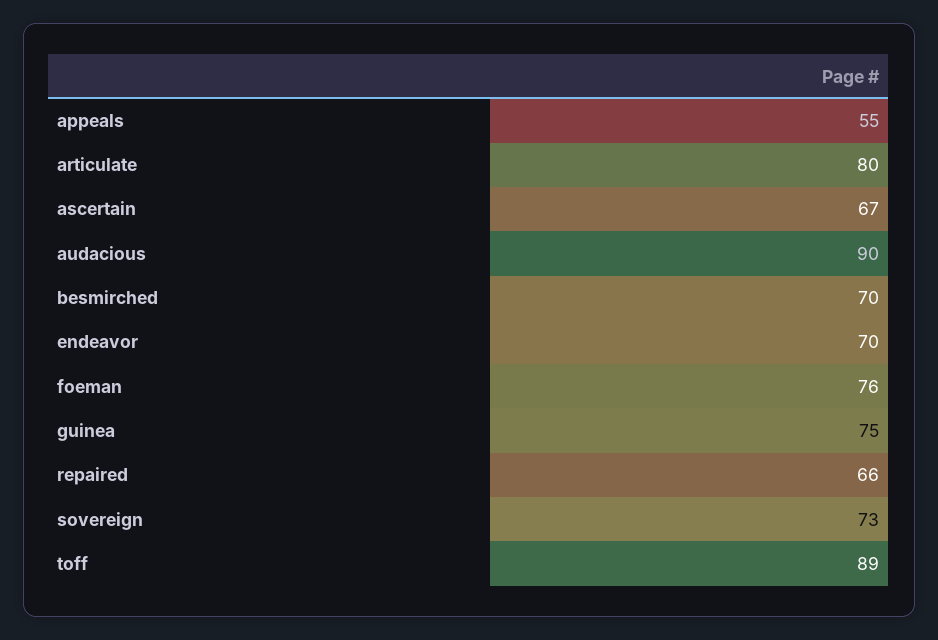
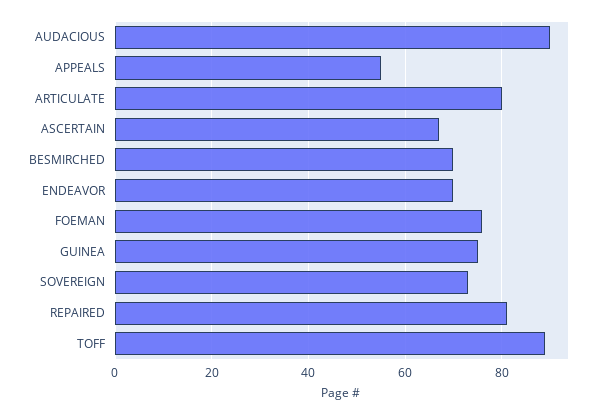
repaired: 66 -> 80

